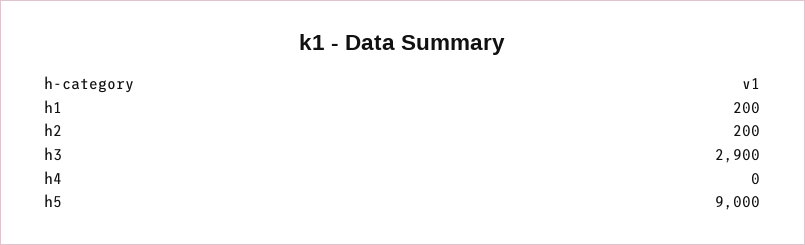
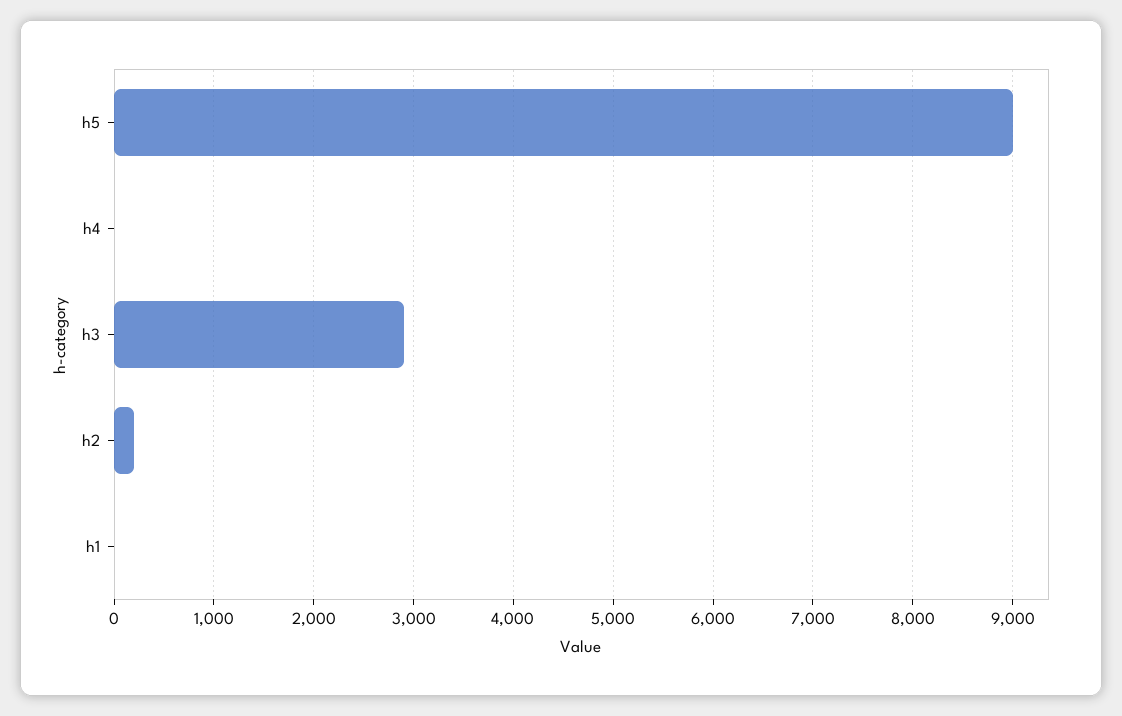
h1: 200 -> 0

